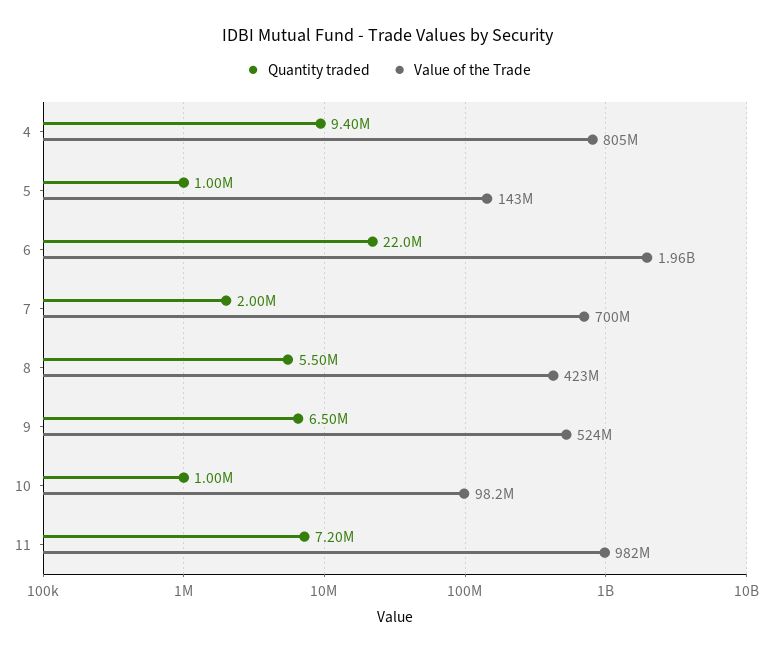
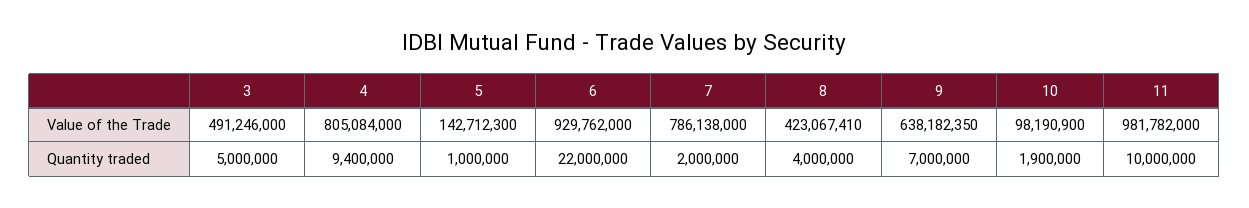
Value of the Trade, 6: 1960000000 -> 929762000
Value of the Trade, 7: 700000000 -> 786138000
Quantity traded, 8: 5500000 -> 4000000
Quantity traded, 9: 6500000 -> 7000000
Value of the Trade, 9: 524000000 -> 638182350
Quantity traded, 10: 1000000 -> 1900000
Quantity traded, 11: 7200000 -> 10000000
Value of the Trade, 3: none -> 491246000
Quantity traded, 3: none -> 5000000

